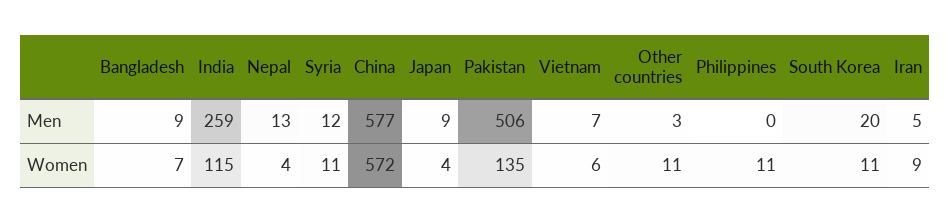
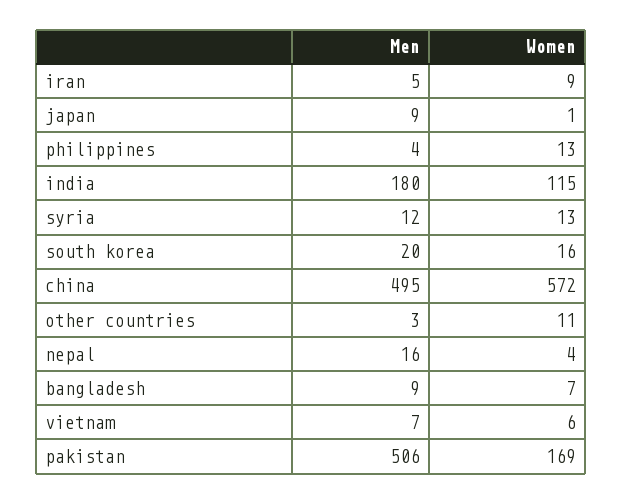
India, Men: 259 -> 180
Nepal, Men: 13 -> 16
China, Men: 577 -> 495
Philippines, Men: 0 -> 4
Syria, Women: 11 -> 13
Japan, Women: 4 -> 1
Pakistan, Women: 135 -> 169
Philippines, Women: 11 -> 13
South Korea, Women: 11 -> 16

